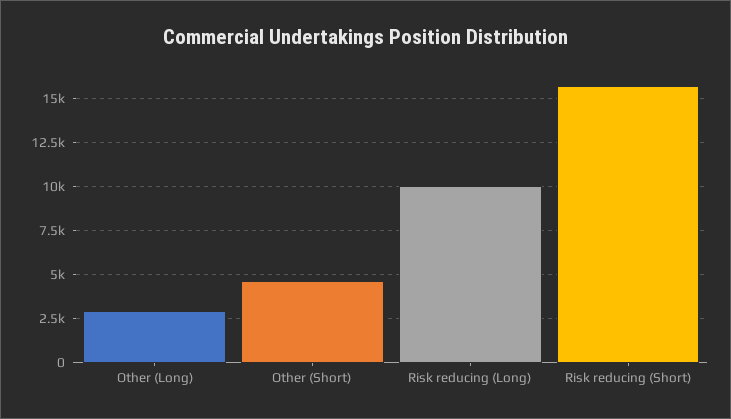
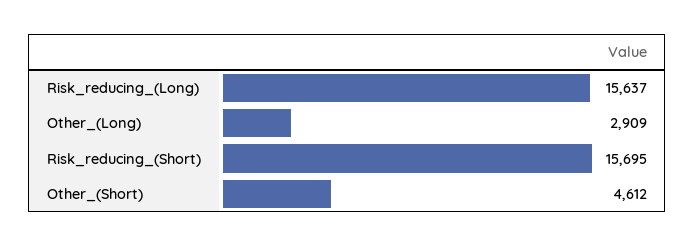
Risk reducing (Long): 10000 -> 15637

